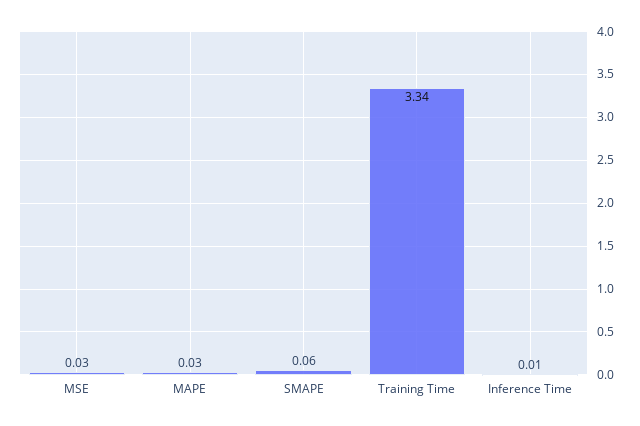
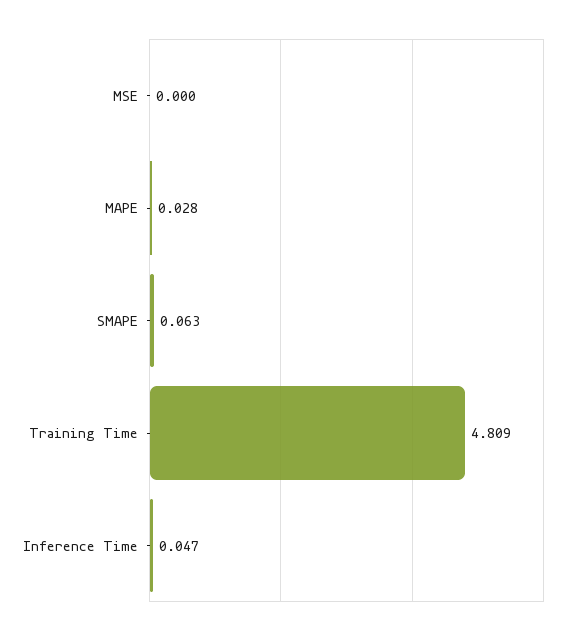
MSE: 0.03 -> 0
Training Time: 3.34 -> 4.809
Inference Time: 0.01 -> 0.047

